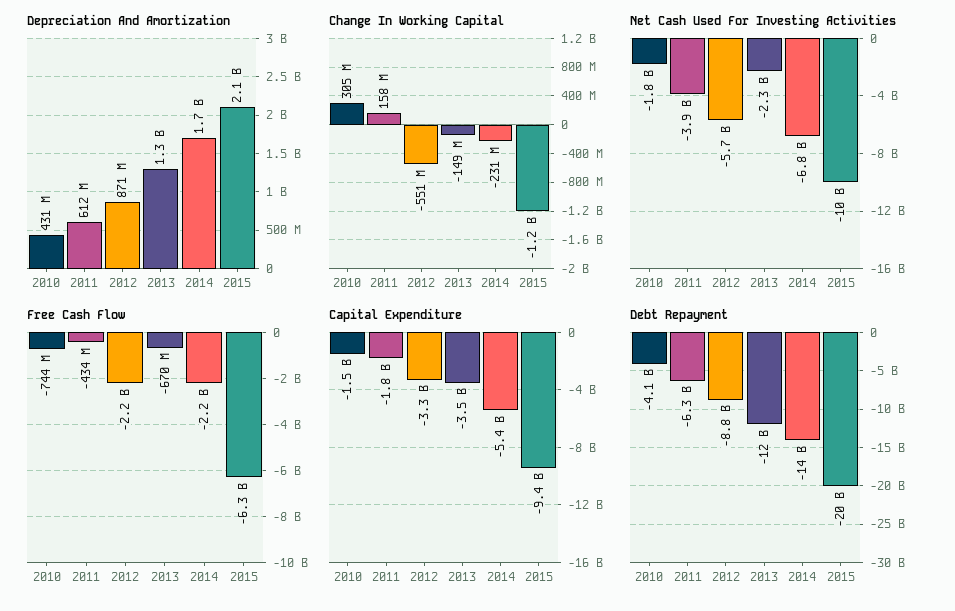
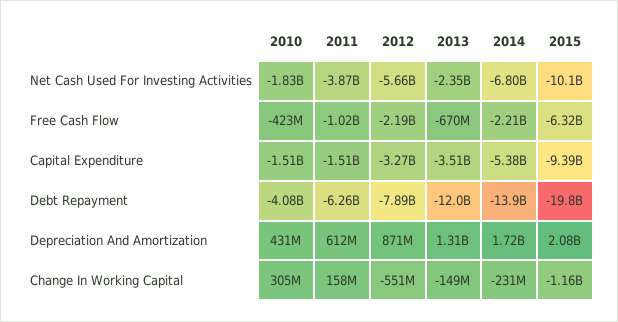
Free Cash Flow, 2010: -744000000 -> -423000000
Free Cash Flow, 2011: -434000000 -> -1020000000
Capital Expenditure, 2011: -1800000000 -> -1510000000
Debt Repayment, 2012: -8800000000 -> -7890000000

